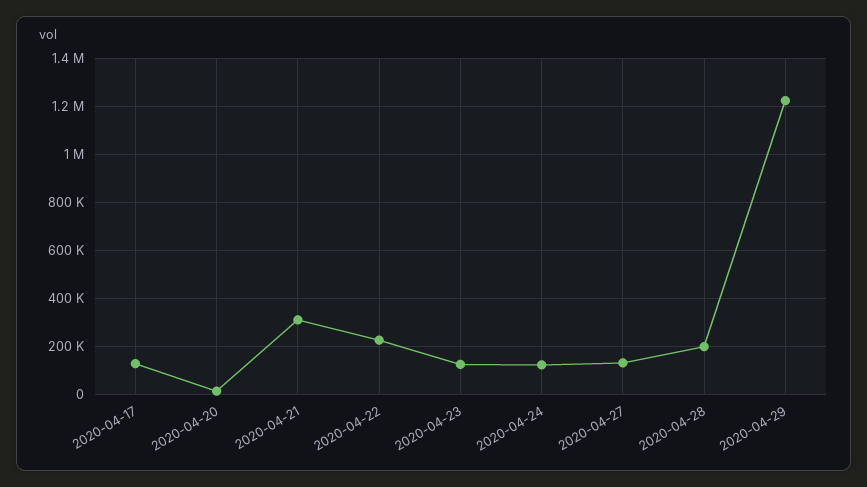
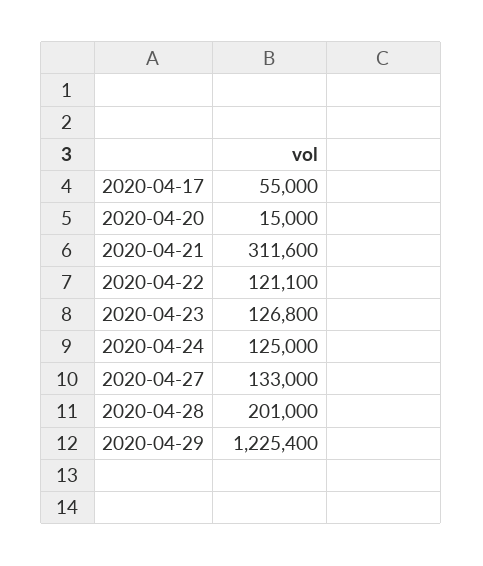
2020-04-17: 125000 -> 55000
2020-04-22: 225000 -> 121100

